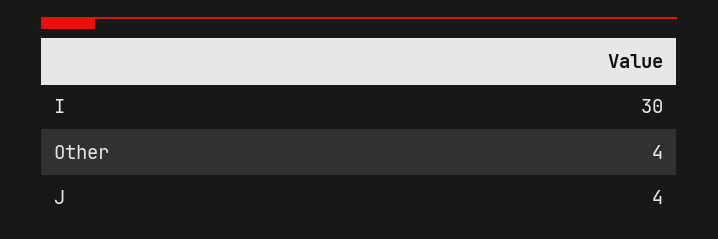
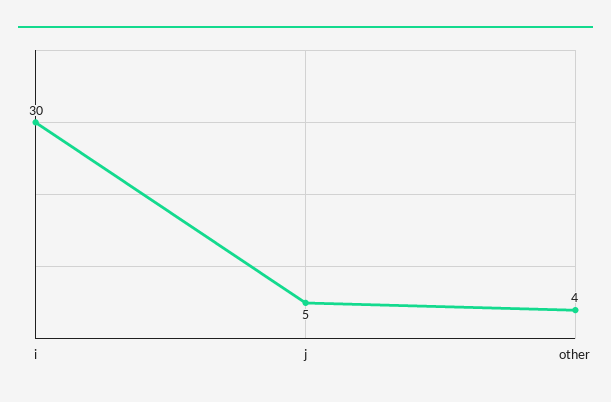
J: 4 -> 5

